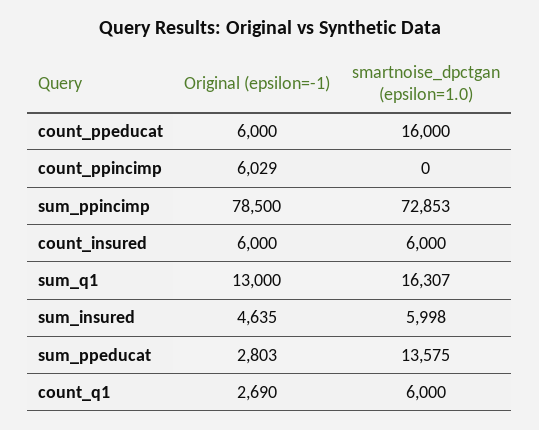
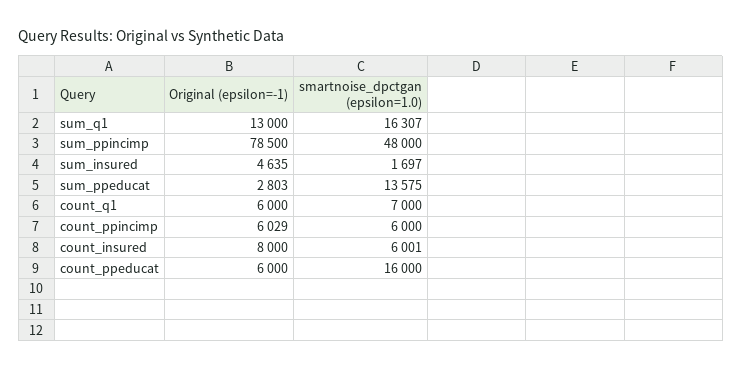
smartnoise_dpctgan (epsilon=1.0), count_ppincimp: 0 -> 6000
smartnoise_dpctgan (epsilon=1.0), sum_ppincimp: 72853 -> 48000
Original (epsilon=-1), count_insured: 6000 -> 8000
smartnoise_dpctgan (epsilon=1.0), count_insured: 6000 -> 6001
smartnoise_dpctgan (epsilon=1.0), sum_insured: 5998 -> 1697
Original (epsilon=-1), count_q1: 2690 -> 6000
smartnoise_dpctgan (epsilon=1.0), count_q1: 6000 -> 7000

